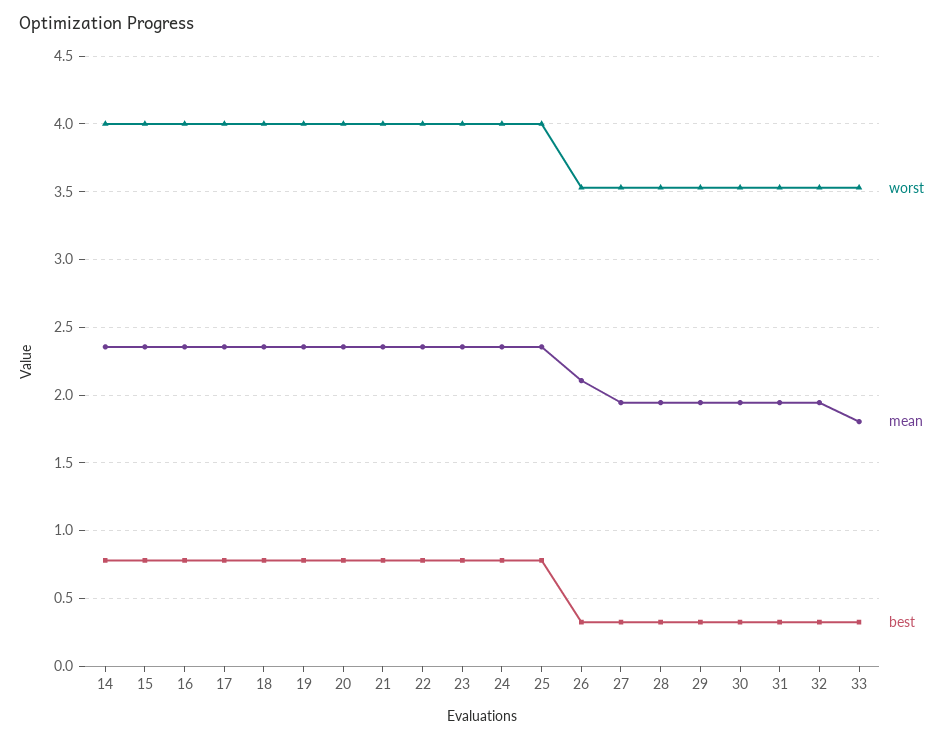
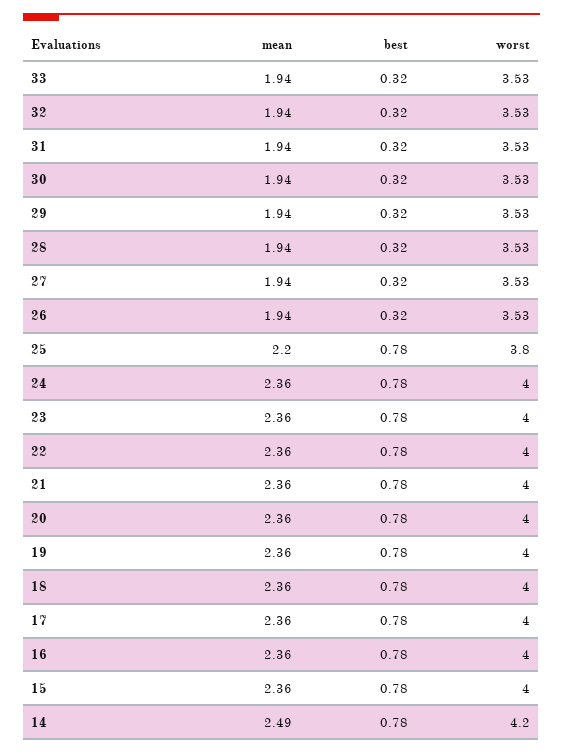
worst, 14: 4 -> 4.2
mean, 14: 2.35 -> 2.49
worst, 25: 4 -> 3.8
mean, 25: 2.35 -> 2.2
mean, 26: 2.1 -> 1.94
mean, 33: 1.8 -> 1.94

